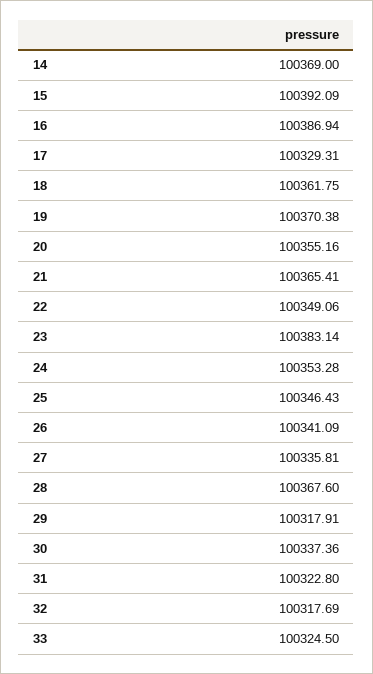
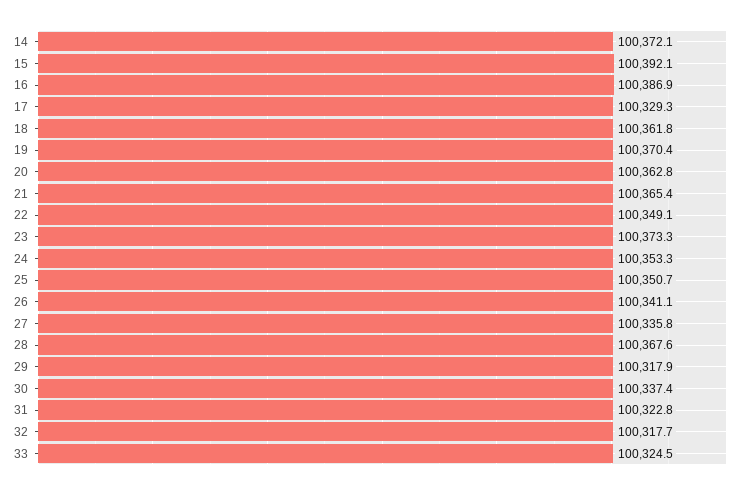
14: 100369 -> 100372.1
20: 100355.16 -> 100362.8
23: 100383.14 -> 100373.3
25: 100346.43 -> 100350.7

